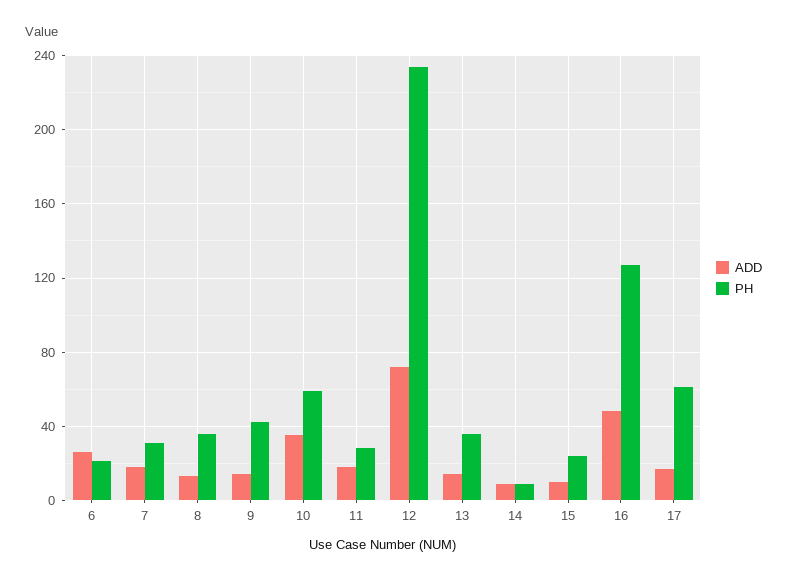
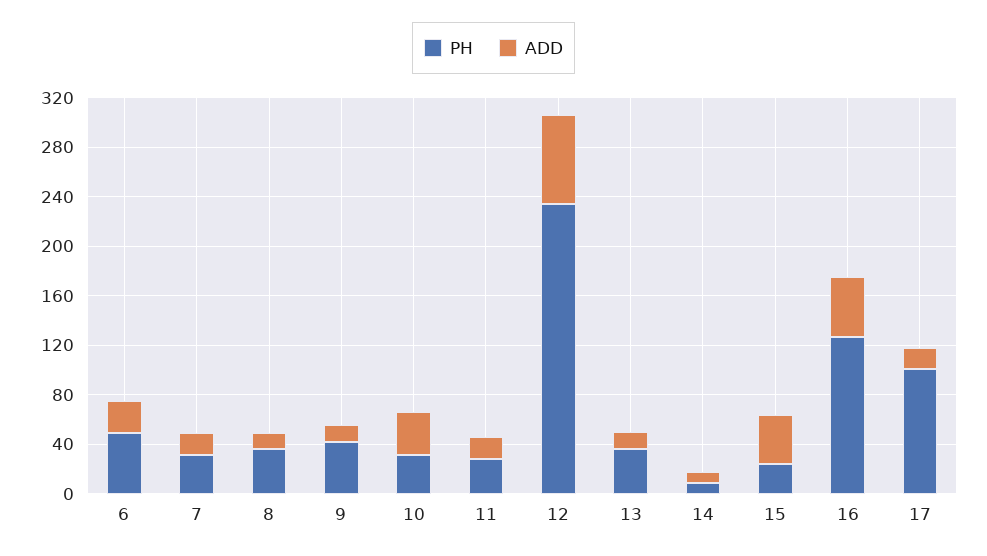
PH, 6: 20 -> 50
PH, 10: 60 -> 30
ADD, 15: 10 -> 40
PH, 17: 60 -> 100

